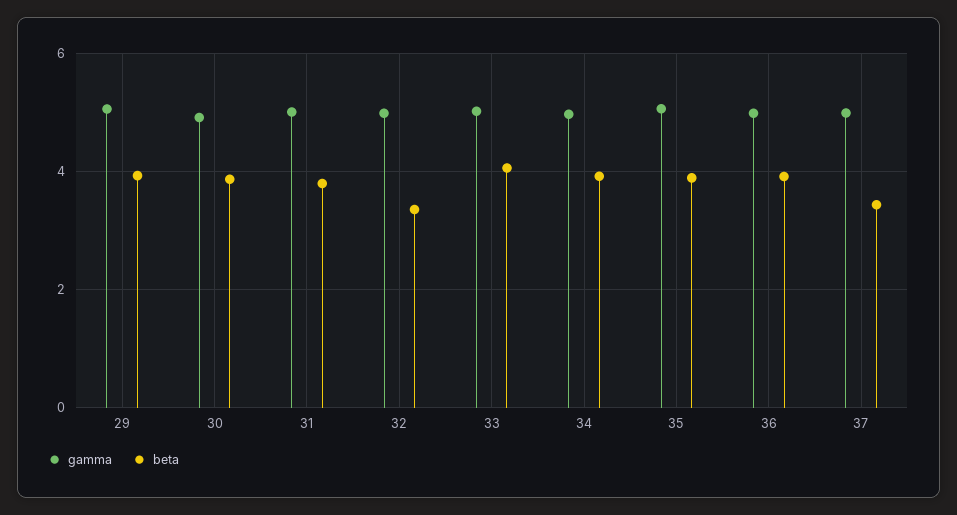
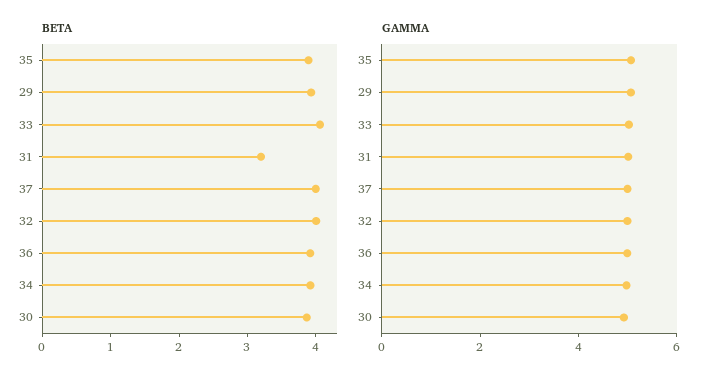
beta, 31: 3.8 -> 3.2
beta, 32: 3.4 -> 4
beta, 37: 3.4 -> 4

